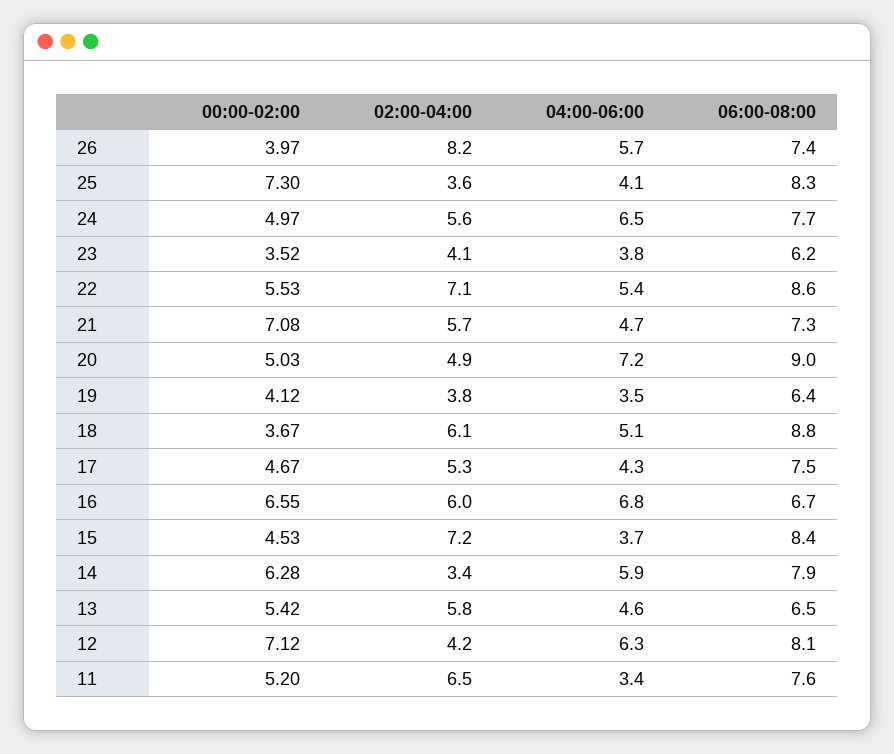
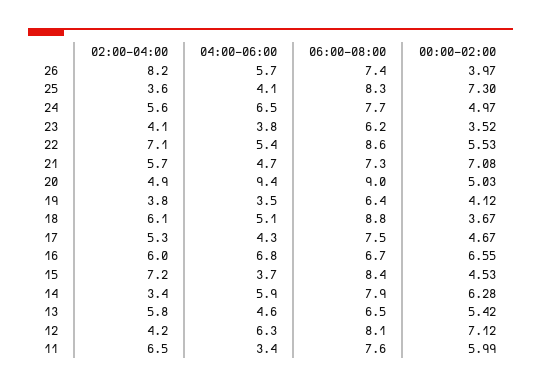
04:00-06:00, 20: 7.2 -> 9.4
00:00-02:00, 11: 5.2 -> 5.99

